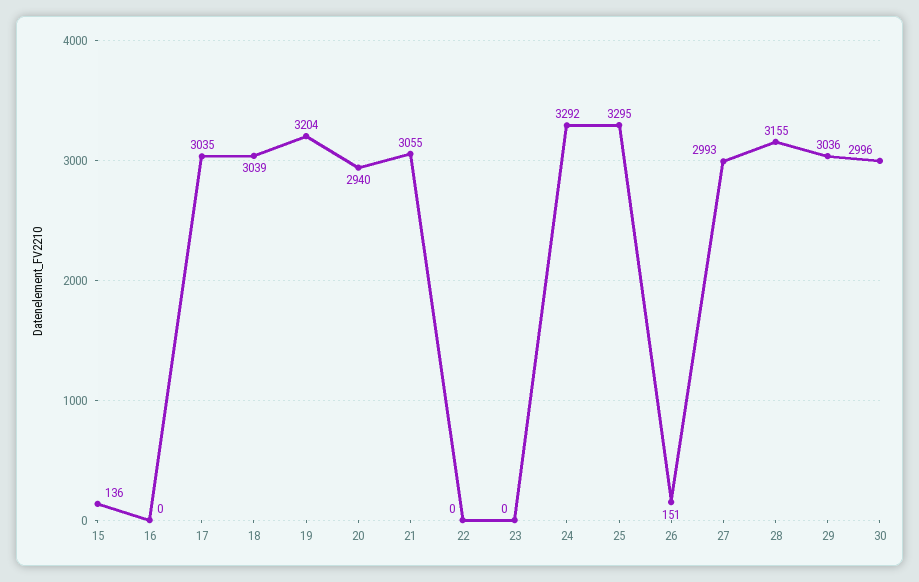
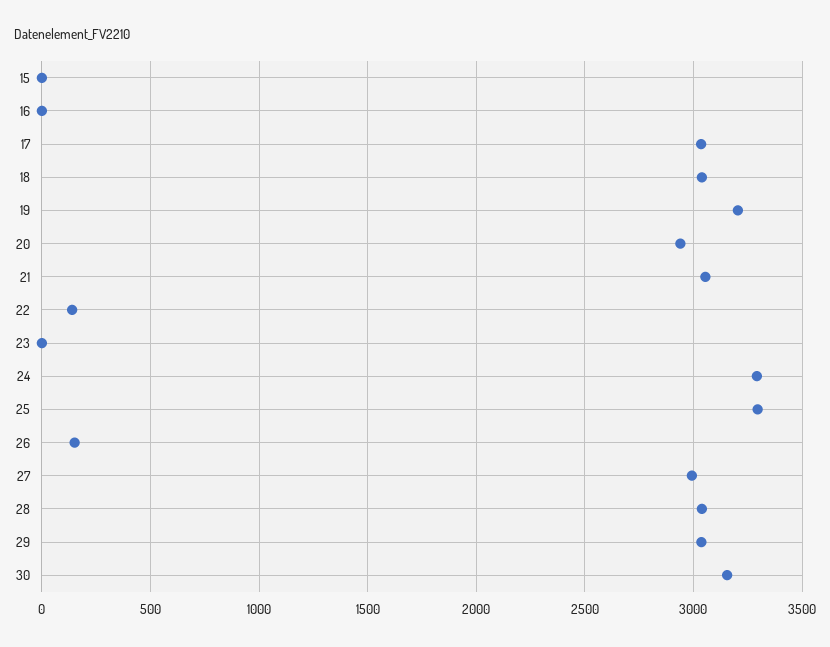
15: 136 -> 0
22: 0 -> 150
28: 3155 -> 3050
30: 2996 -> 3150

